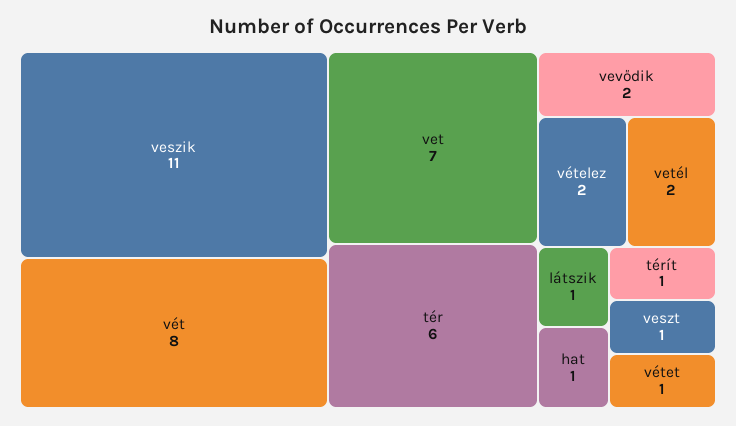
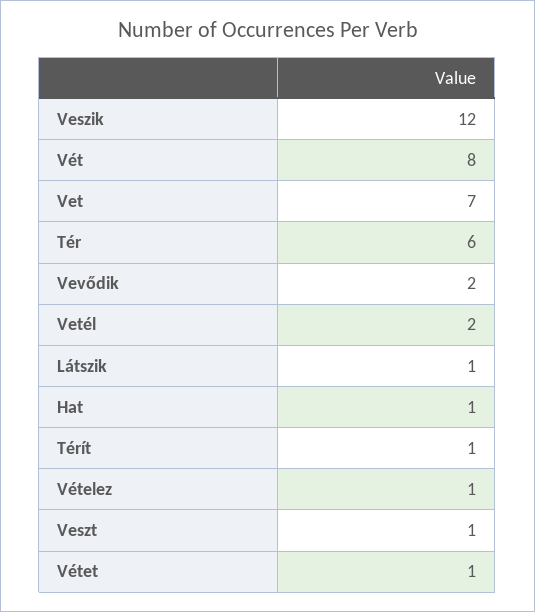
veszik: 11 -> 12
vételez: 2 -> 1

